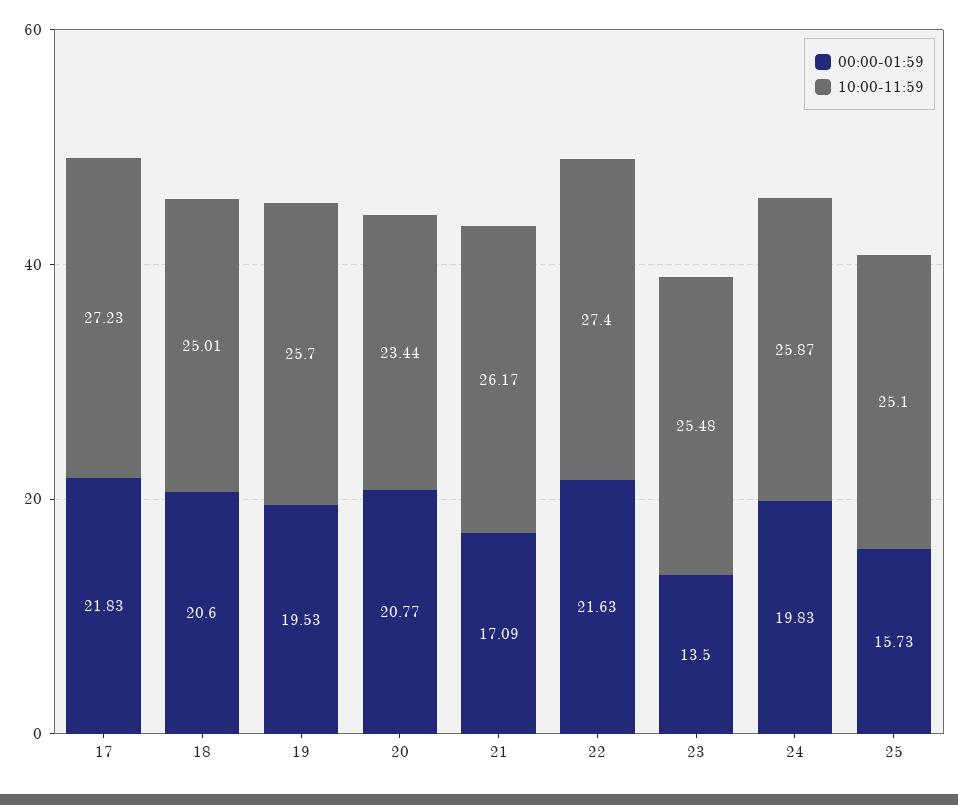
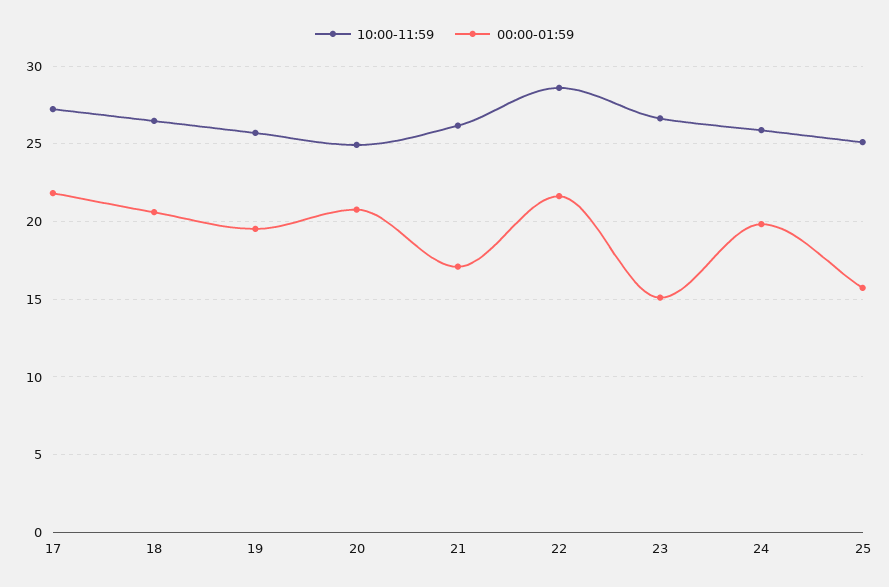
10:00-11:59, 18: 25.01 -> 26.5
10:00-11:59, 20: 23.44 -> 25
10:00-11:59, 22: 27.4 -> 28.5
00:00-01:59, 23: 13.5 -> 15
10:00-11:59, 23: 25.48 -> 26.5

